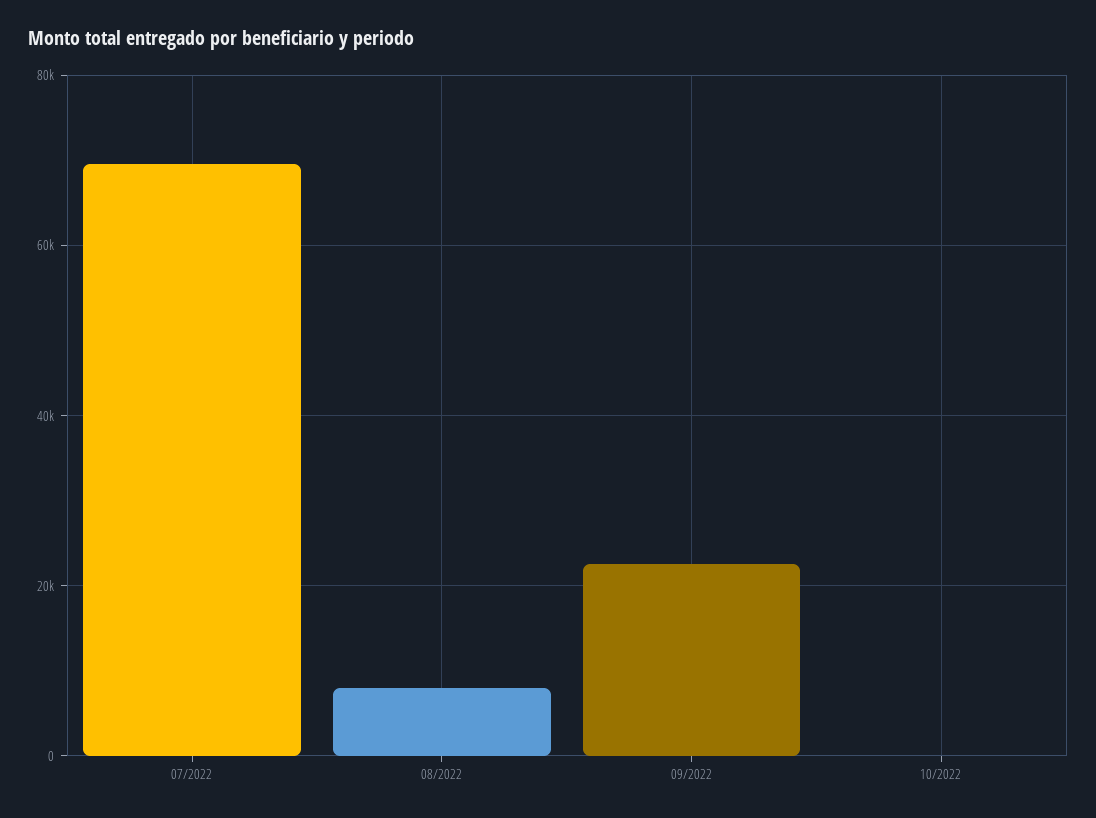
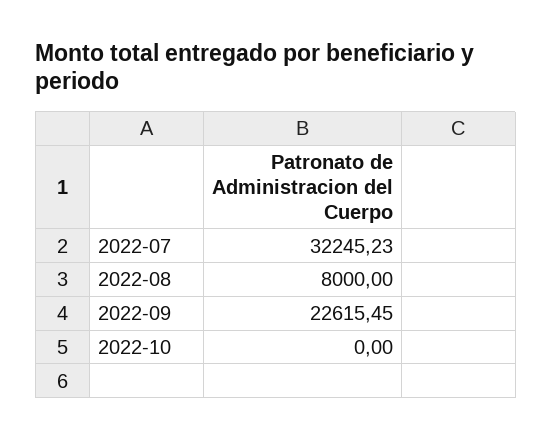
07/2022: 70000 -> 32245.23

